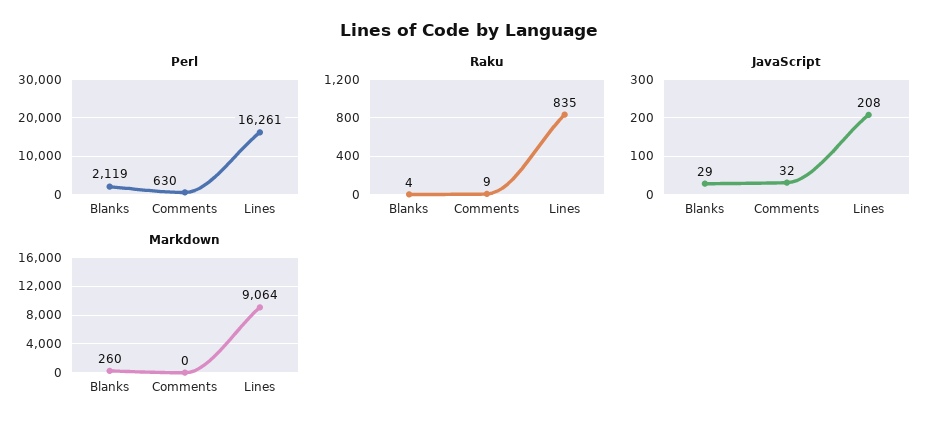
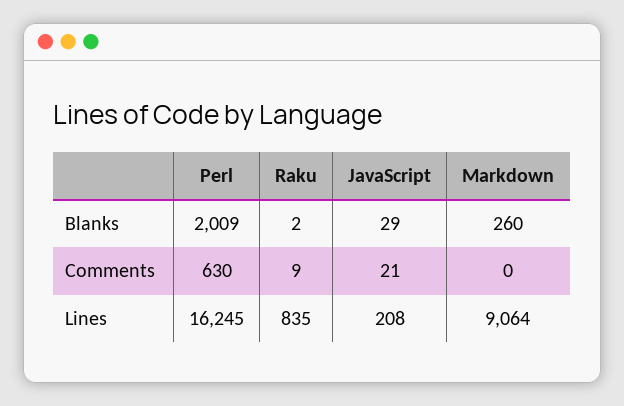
Perl, Blanks: 2119 -> 2009
Perl, Lines: 16261 -> 16245
Raku, Blanks: 4 -> 2
JavaScript, Comments: 32 -> 21

